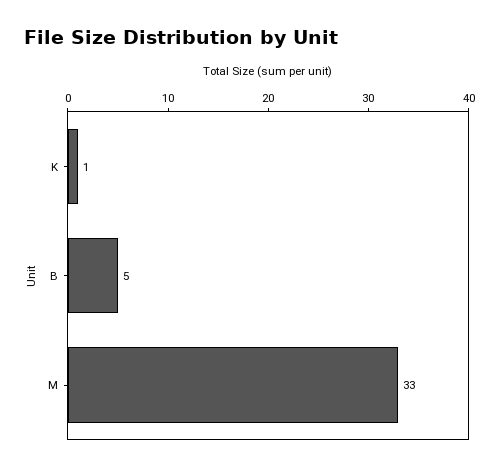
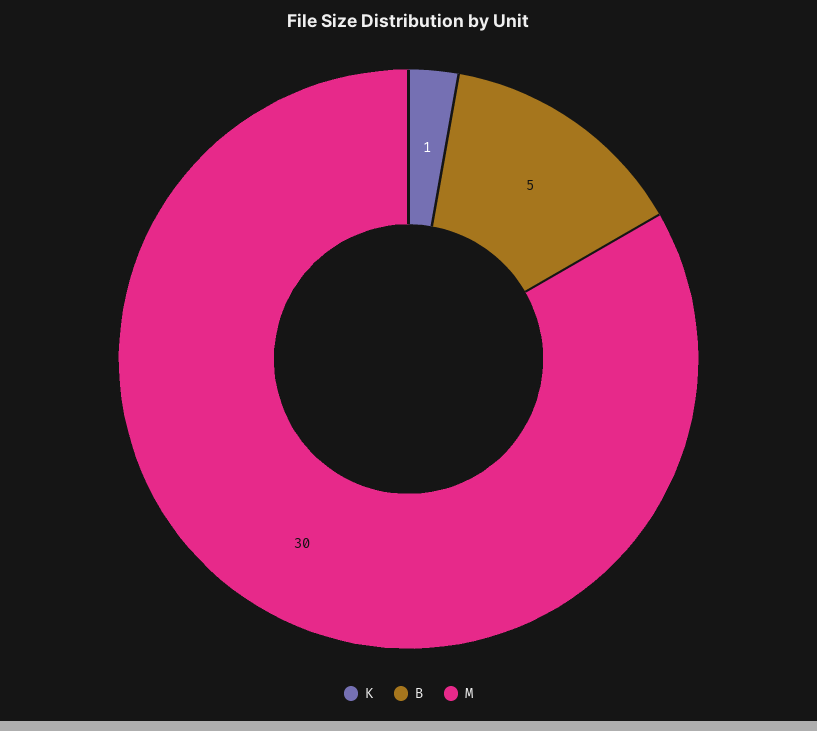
M: 33 -> 30

